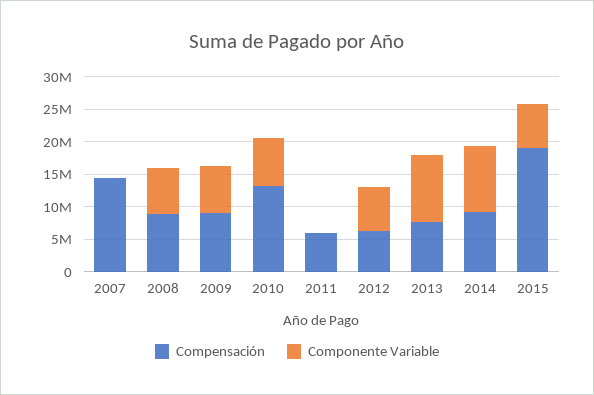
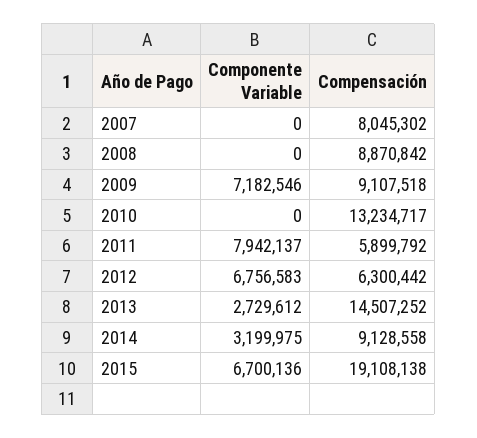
Compensación, 2007: 15000000 -> 8045302
Componente Variable, 2008: 7500000 -> 0
Componente Variable, 2010: 7500000 -> 0
Componente Variable, 2011: 0 -> 7942137
Compensación, 2013: 7500000 -> 14507252
Componente Variable, 2013: 10000000 -> 2729612
Componente Variable, 2014: 10000000 -> 3199975

